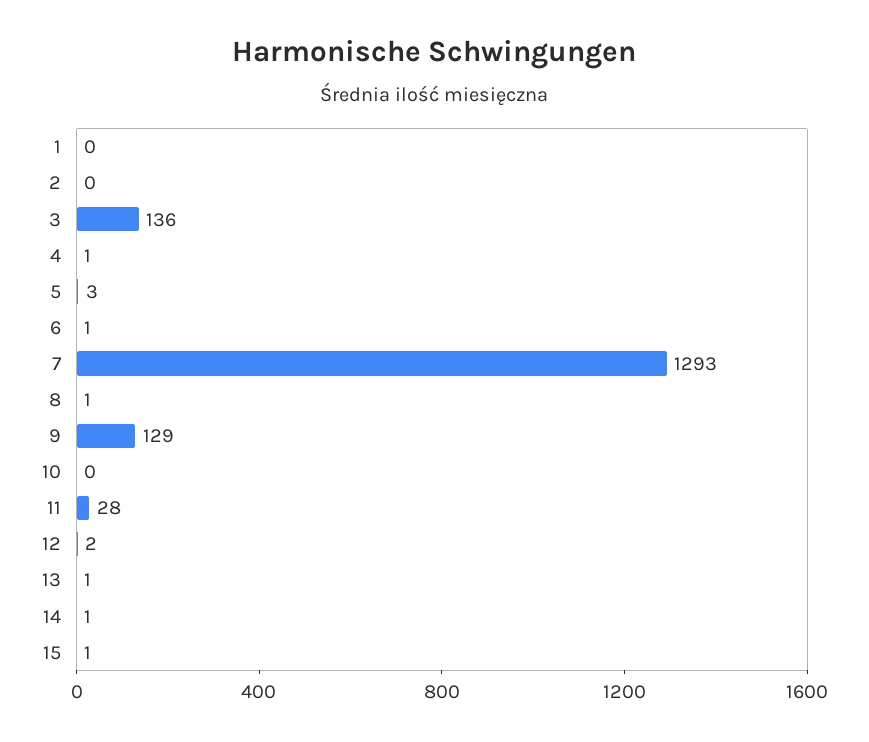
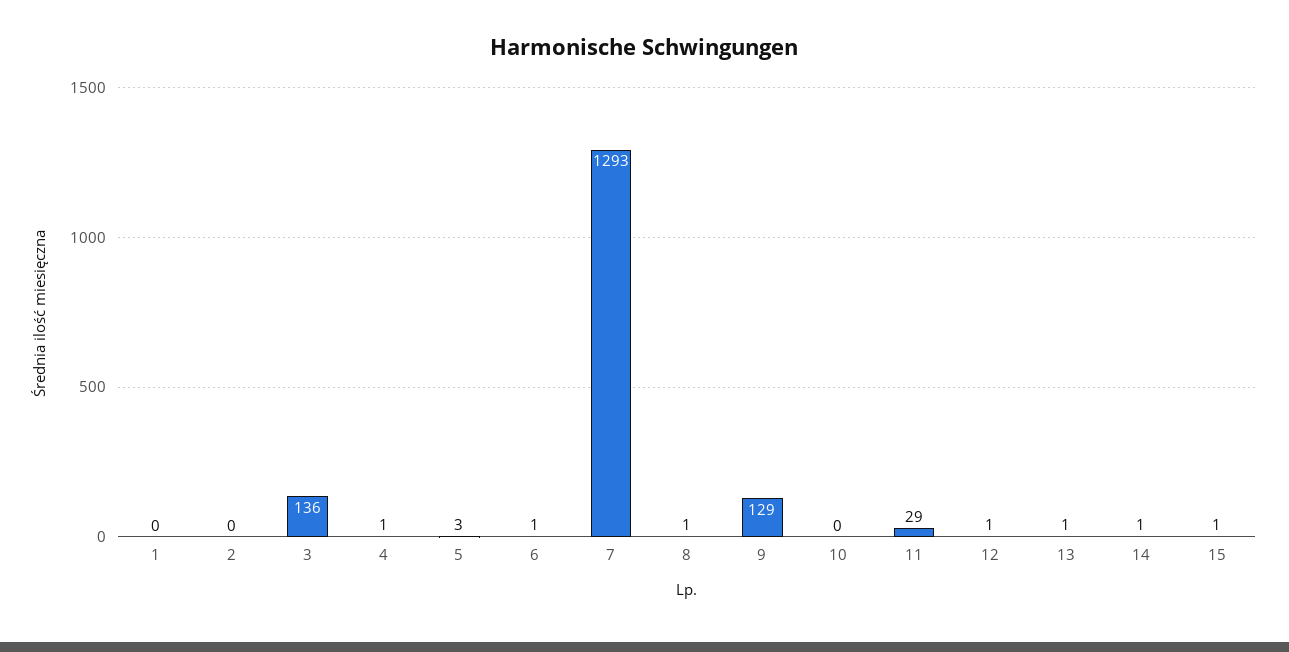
11: 28 -> 29
12: 2 -> 1

